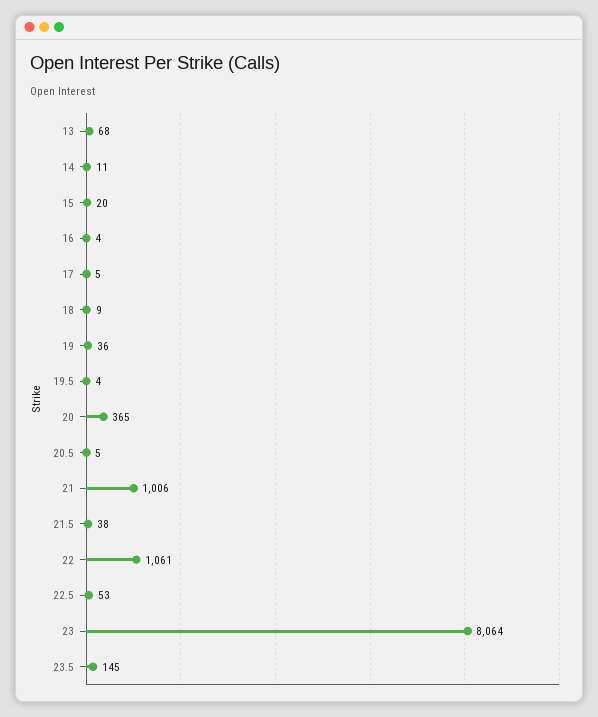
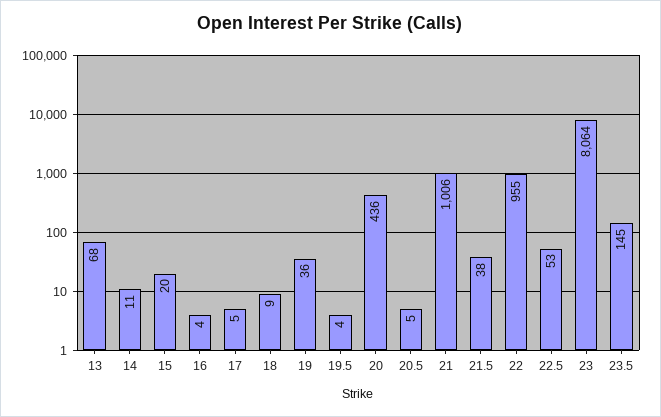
20: 365 -> 436
22: 1061 -> 955

